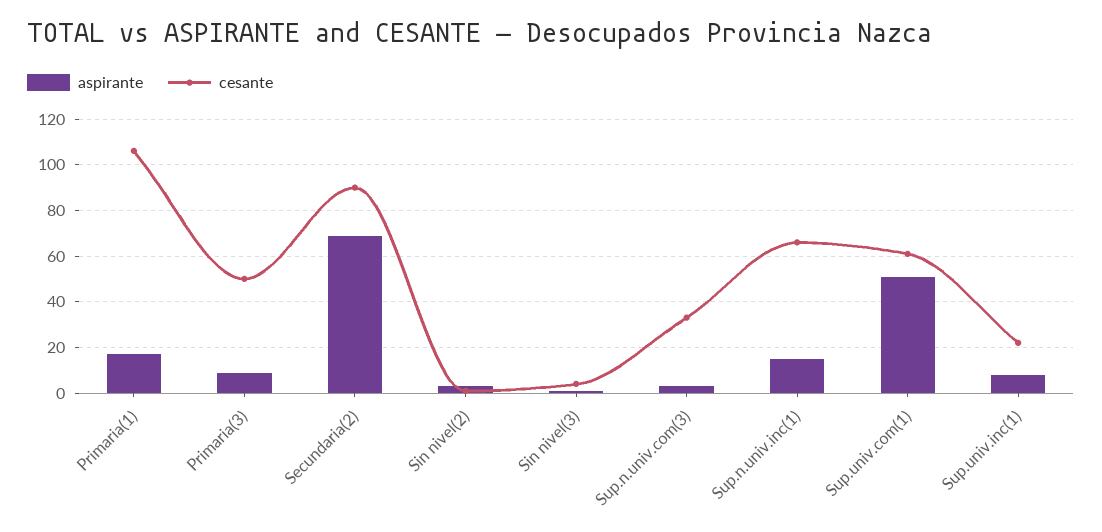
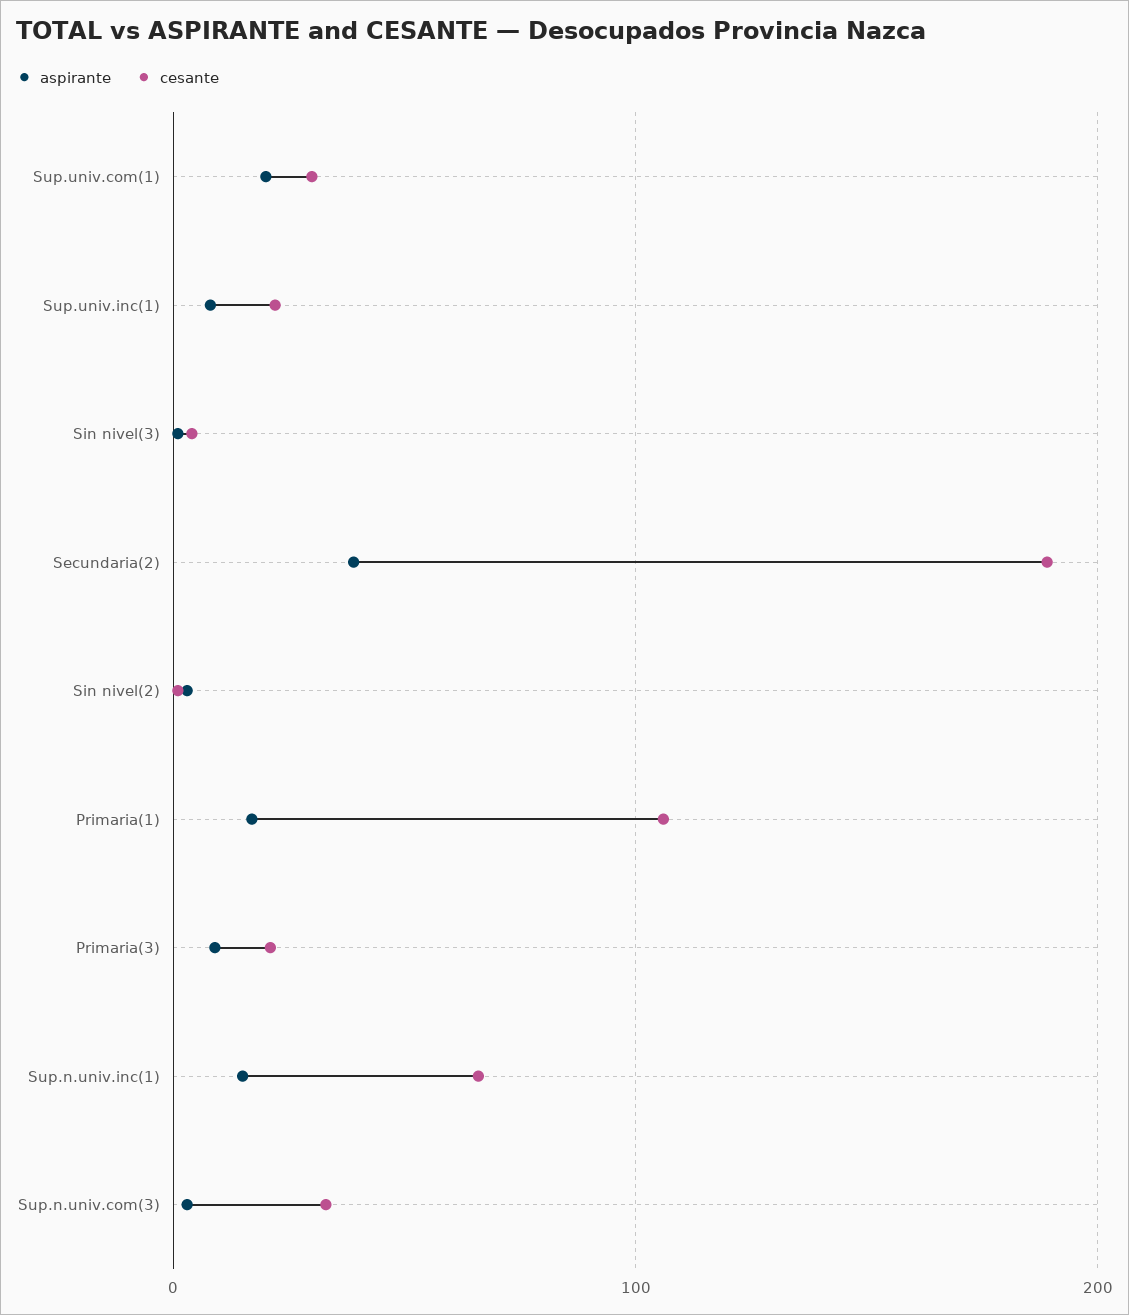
cesante, Primaria(3): 50 -> 20
aspirante, Secundaria(2): 70 -> 40
cesante, Secundaria(2): 90 -> 190
aspirante, Sup.univ.com(1): 50 -> 20
cesante, Sup.univ.com(1): 60 -> 30

